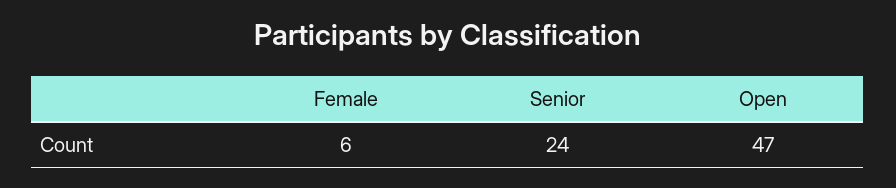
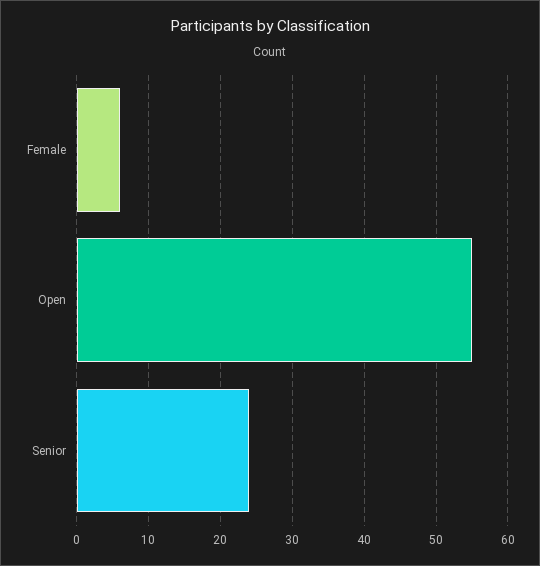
Open: 47 -> 55

